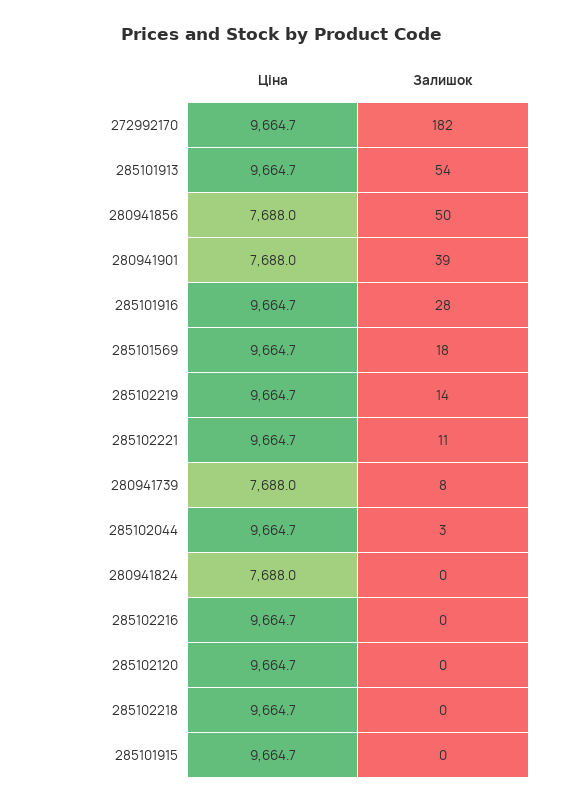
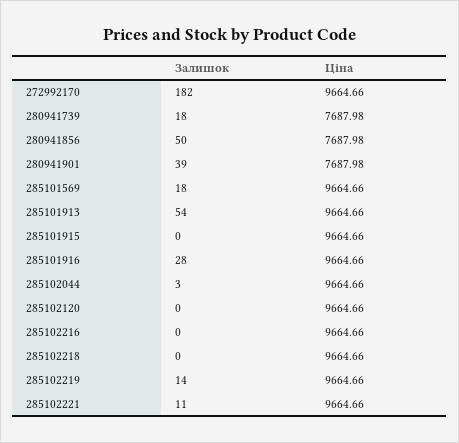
Залишок, 280941739: 8 -> 18
Ціна, 280941824: 7688 -> none
Залишок, 280941824: 0 -> none

